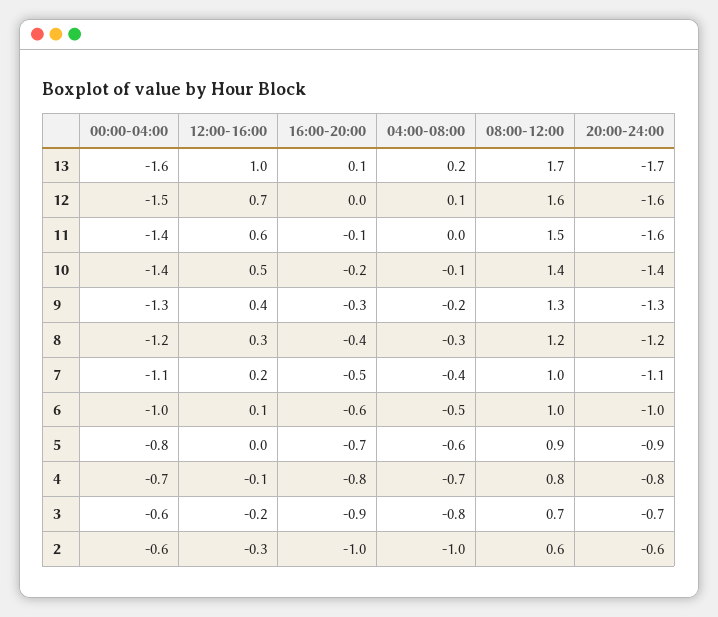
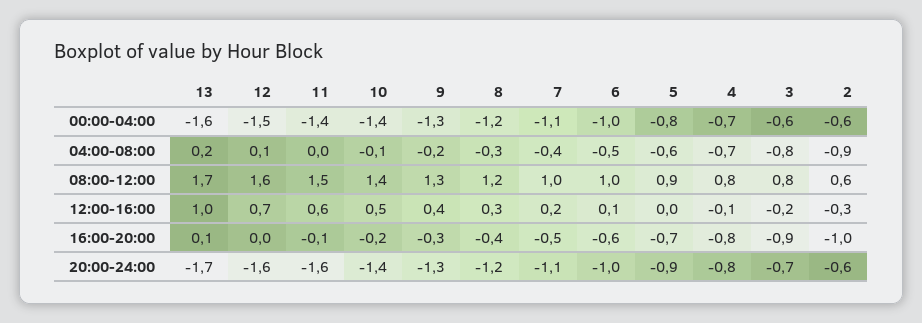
08:00-12:00, 3: 0.7 -> 0.8
04:00-08:00, 2: -1 -> -0.9

